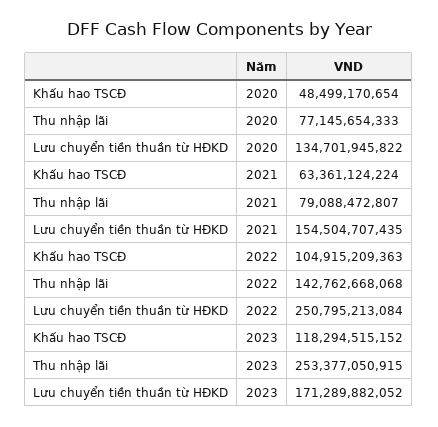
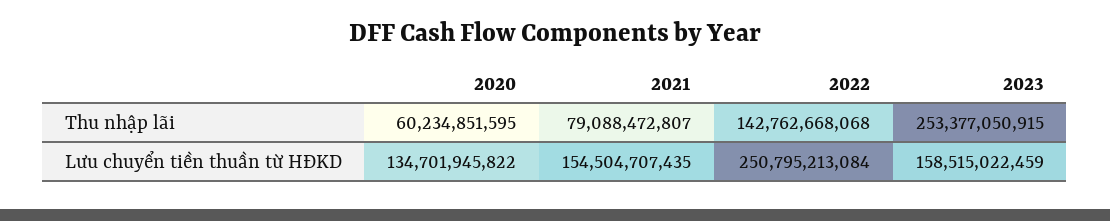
Khấu hao TSCĐ, 2020: 48499170654 -> none
Thu nhập lãi, 2020: 77145654333 -> 60234851595
Khấu hao TSCĐ, 2021: 63361124224 -> none
Khấu hao TSCĐ, 2022: 104915209363 -> none
Khấu hao TSCĐ, 2023: 118294515152 -> none
Lưu chuyển tiền thuần từ HĐKD, 2023: 171289882052 -> 158515022459

